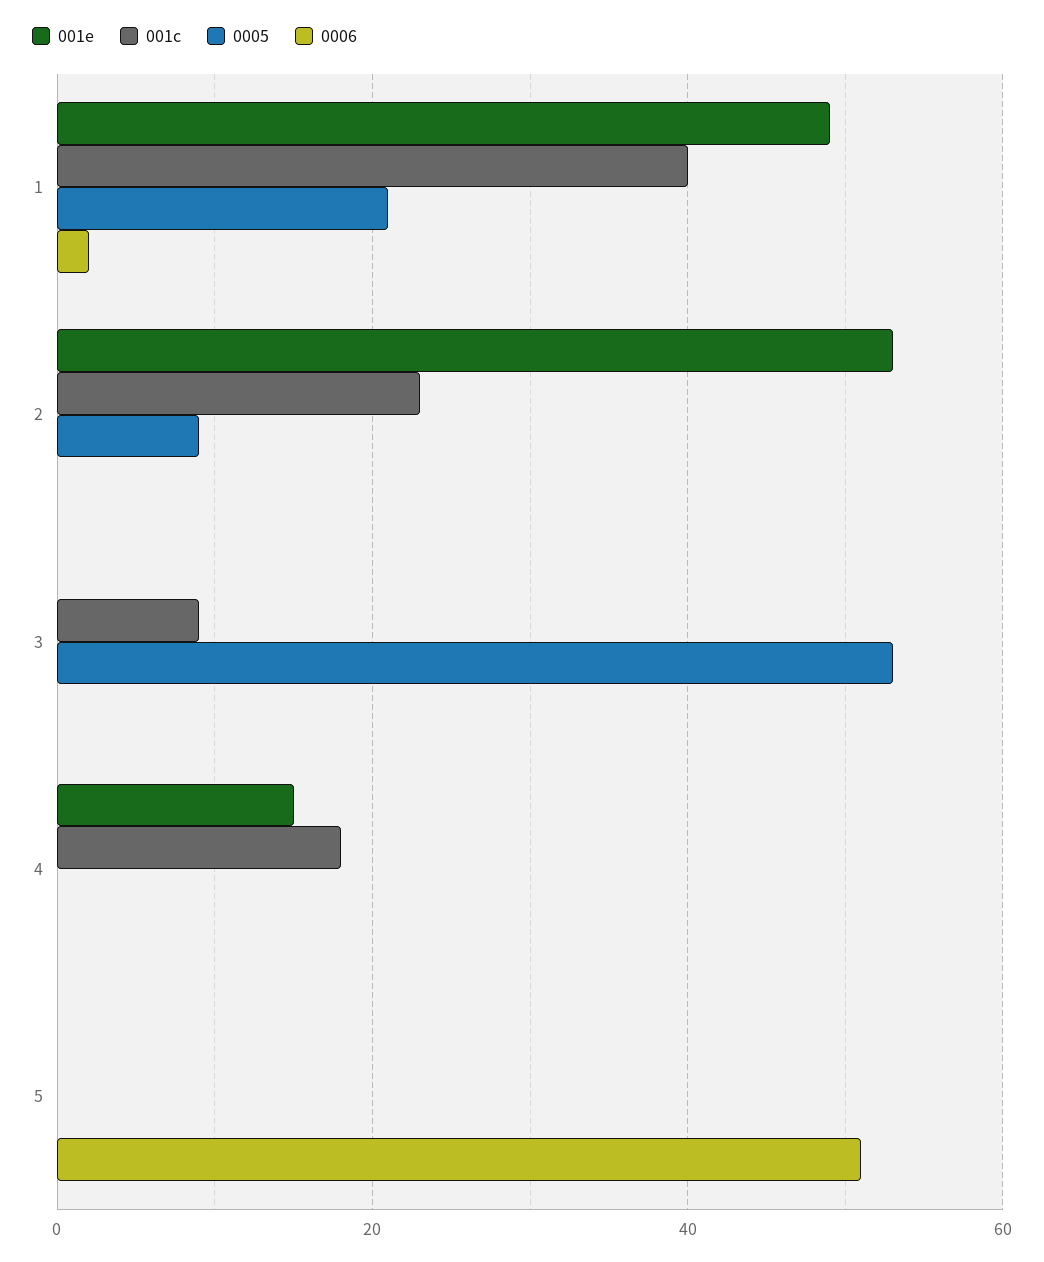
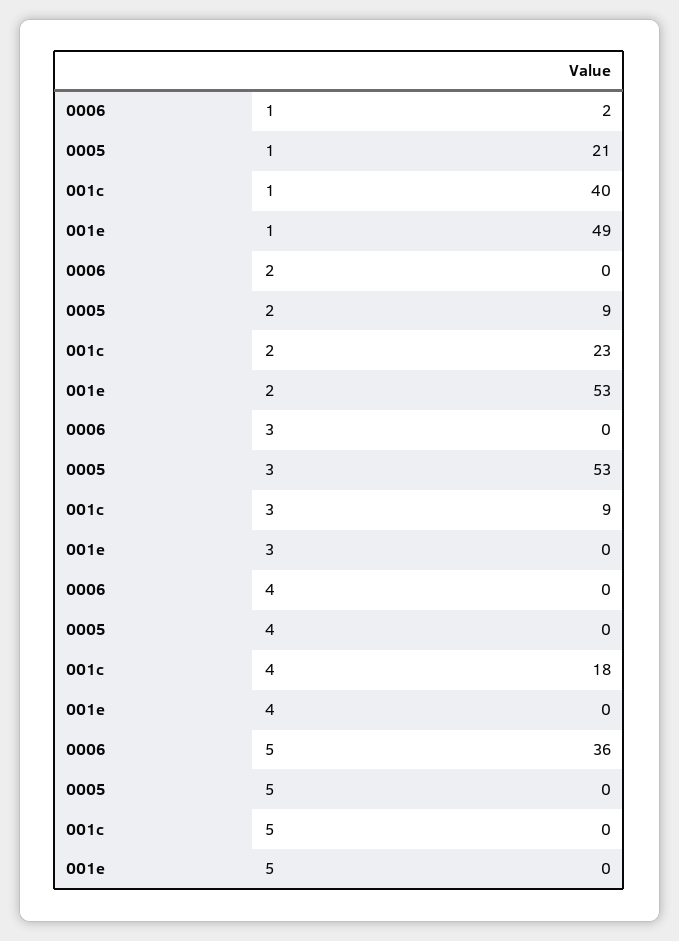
001e, 4: 15 -> 0
0006, 5: 50 -> 36

